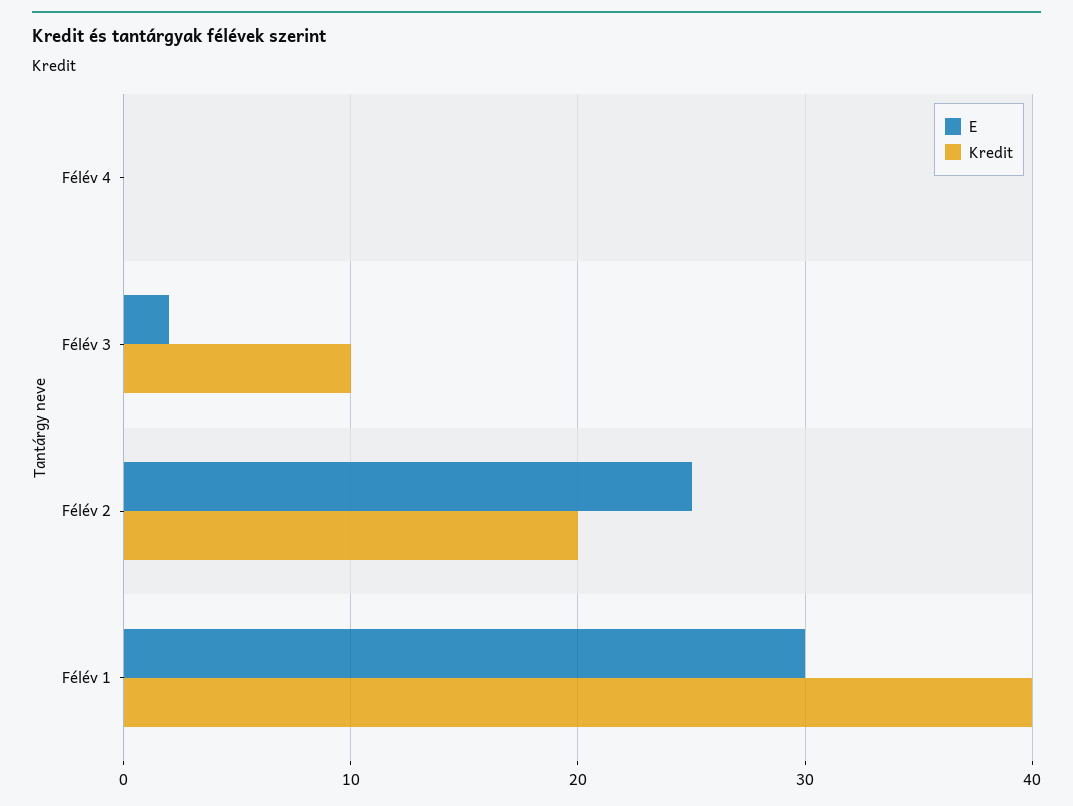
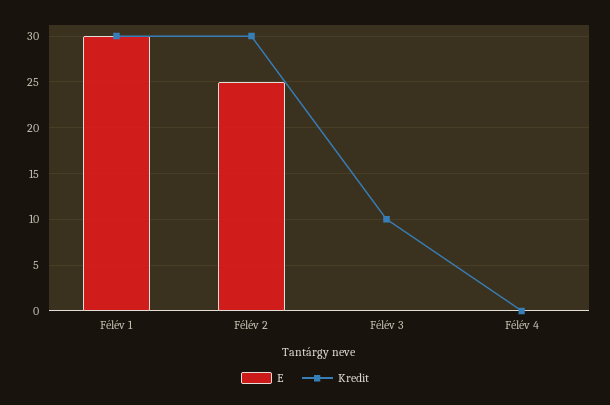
E, Félév 3: 2 -> 0
Kredit, Félév 2: 20 -> 30
Kredit, Félév 1: 40 -> 30

